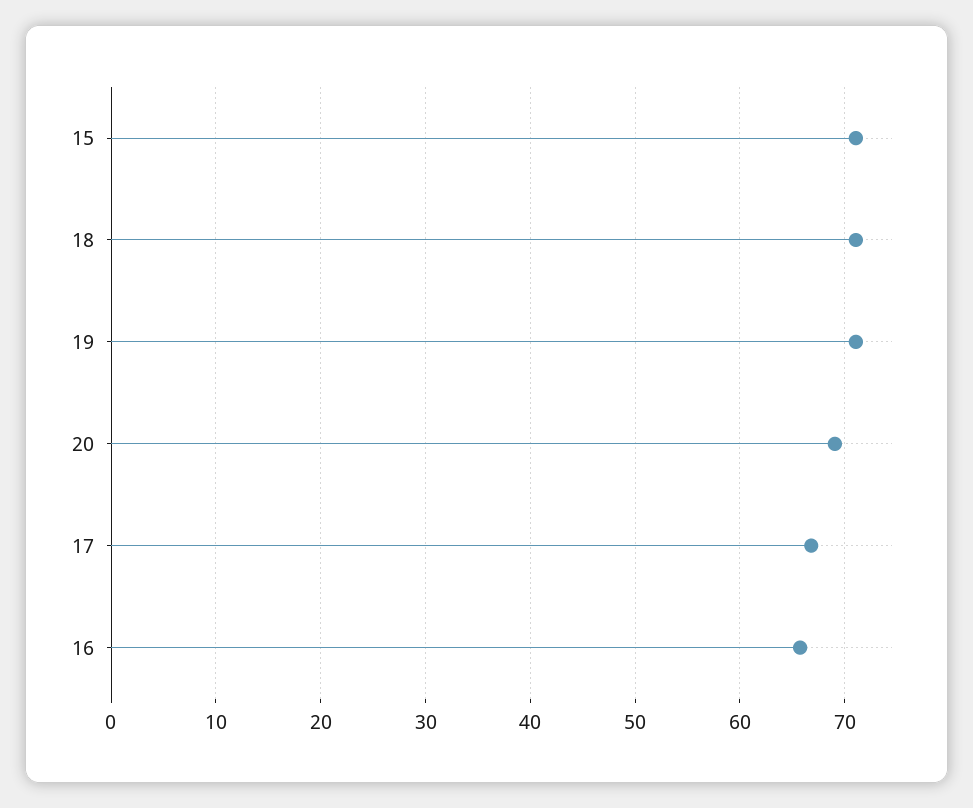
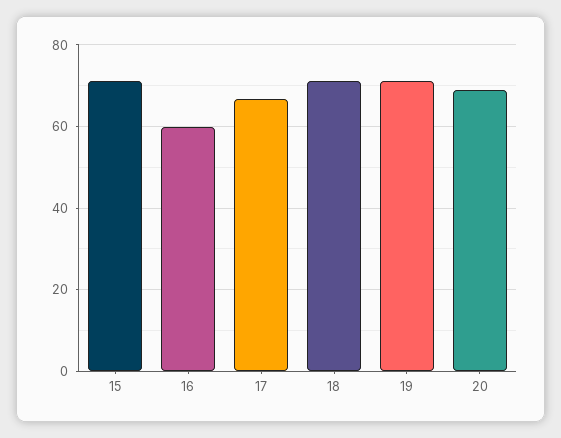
16: 66 -> 60

